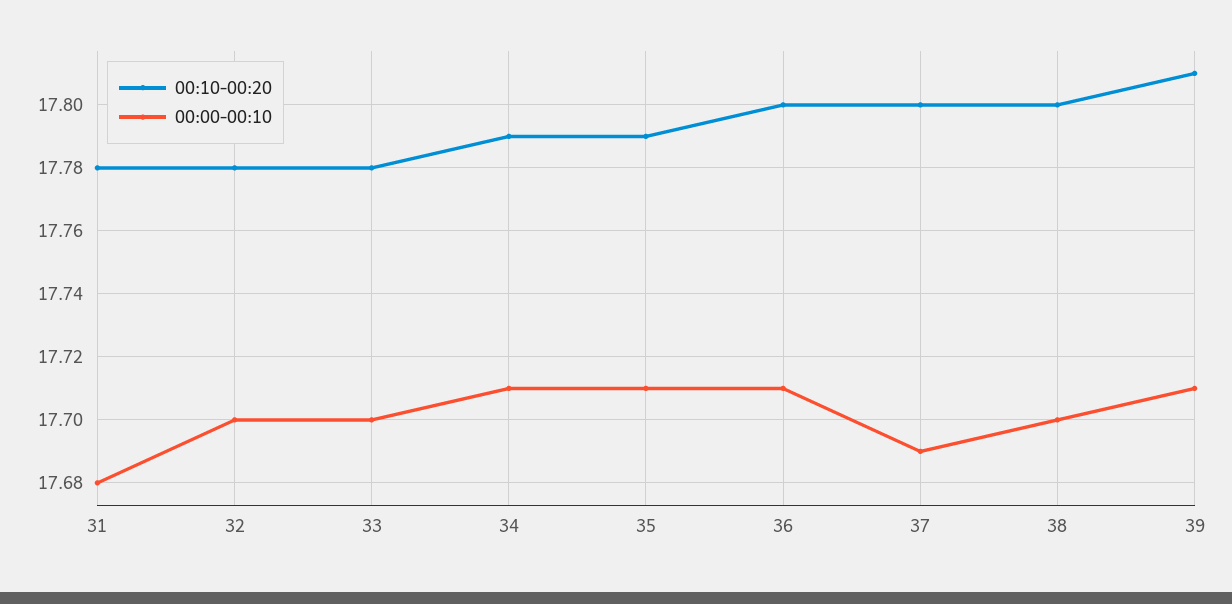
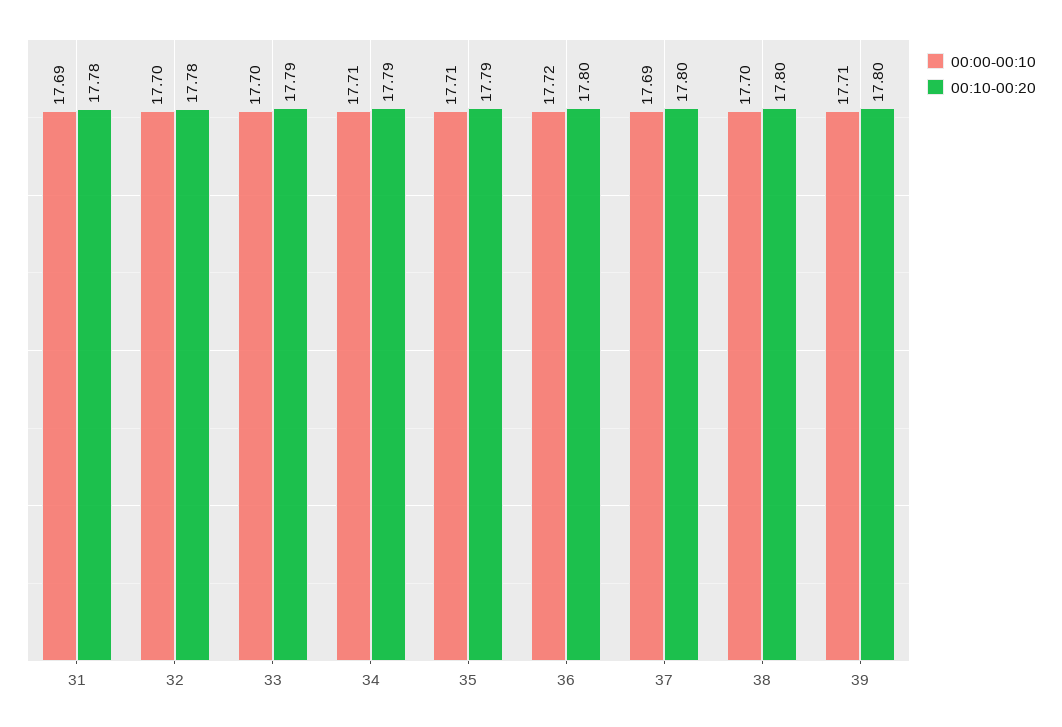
00:00-00:10, 31: 17.68 -> 17.69
00:10-00:20, 33: 17.78 -> 17.79
00:00-00:10, 36: 17.71 -> 17.72
00:10-00:20, 39: 17.81 -> 17.8

